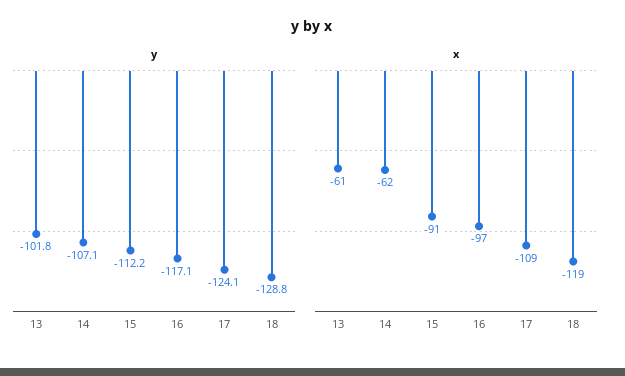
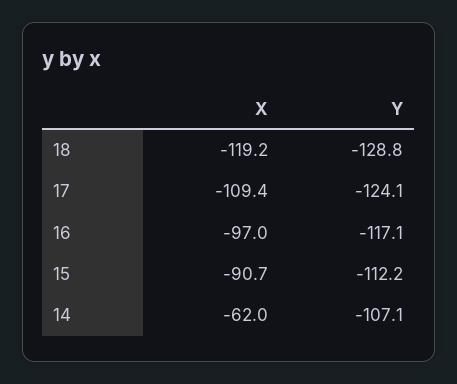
y, 13: -101.8 -> none
x, 13: -61 -> none

